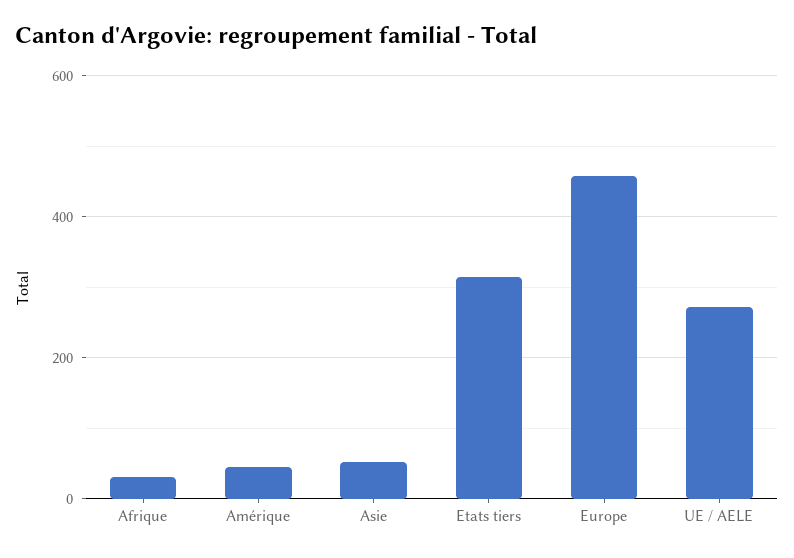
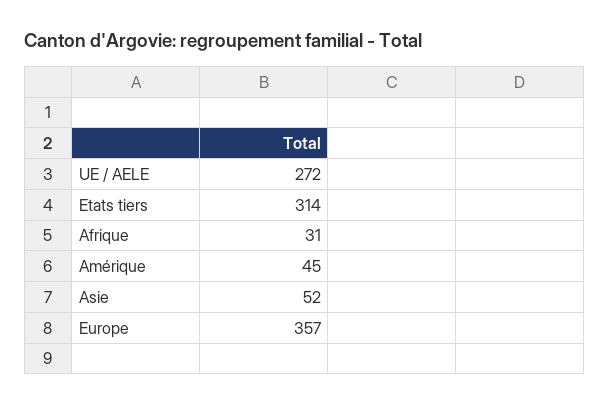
Europe: 460 -> 357

